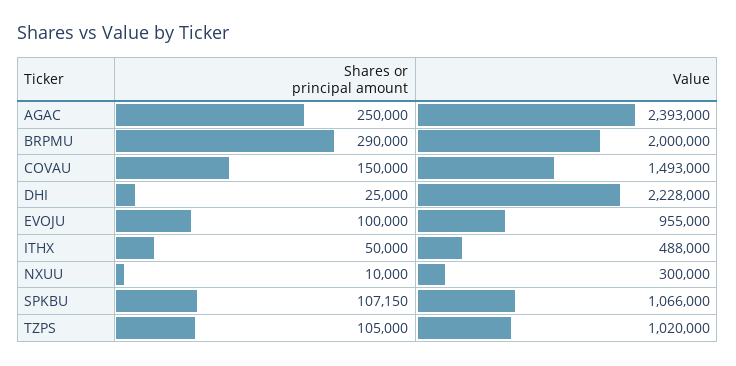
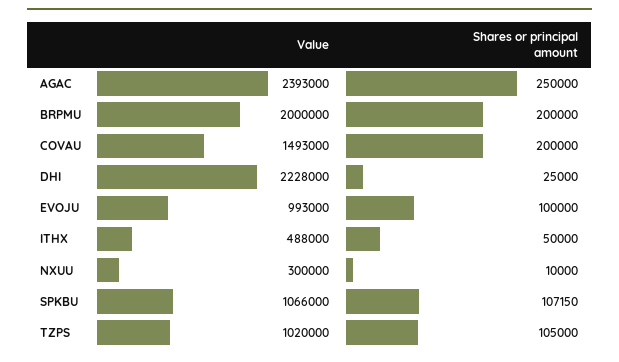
Shares or principal amount, BRPMU: 290000 -> 200000
Shares or principal amount, COVAU: 150000 -> 200000
Value, EVOJU: 955000 -> 993000

